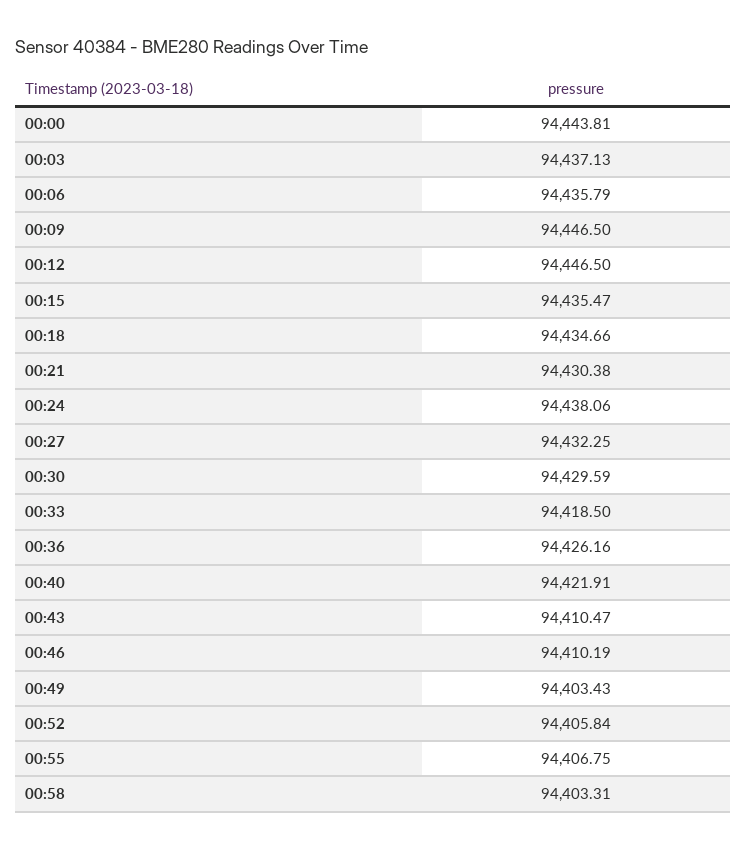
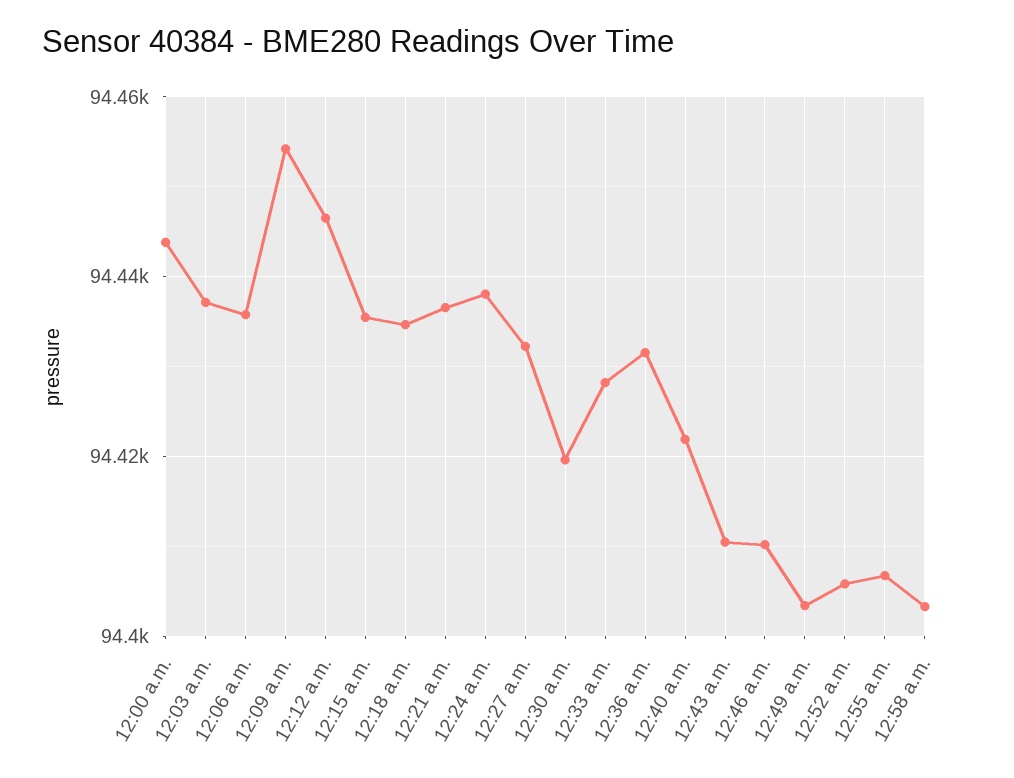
00:09: 94446.5 -> 94454
00:21: 94430.38 -> 94436
00:30: 94429.59 -> 94420
00:33: 94418.5 -> 94428
00:36: 94426.16 -> 94432

